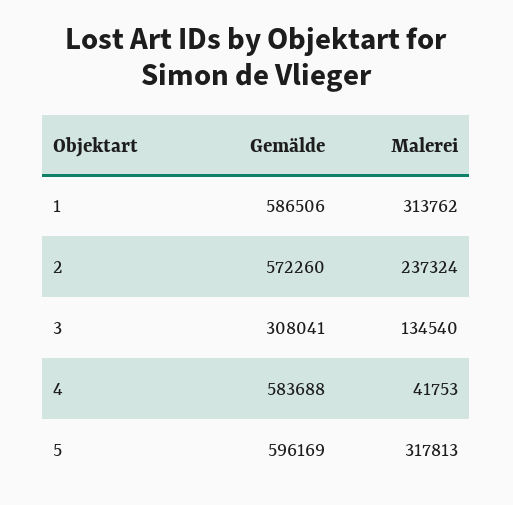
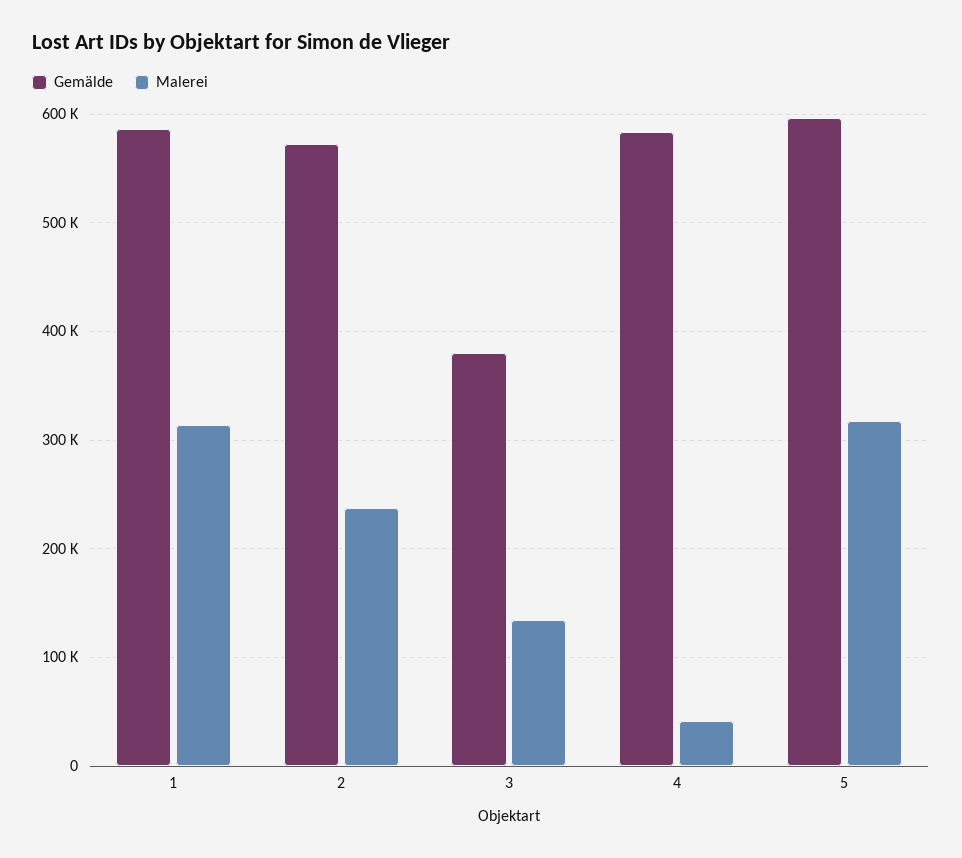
Gemälde, 3: 308041 -> 380000

